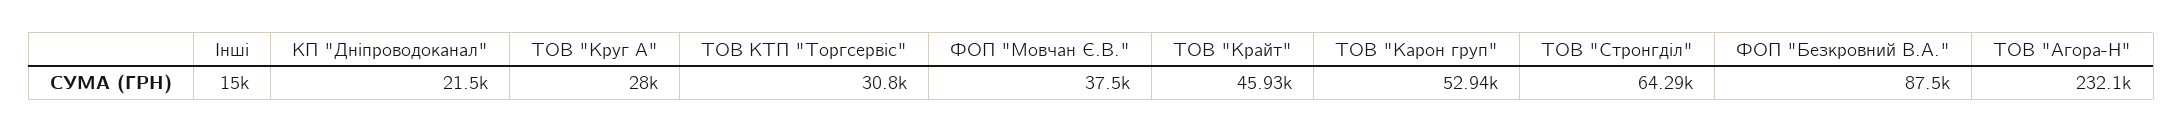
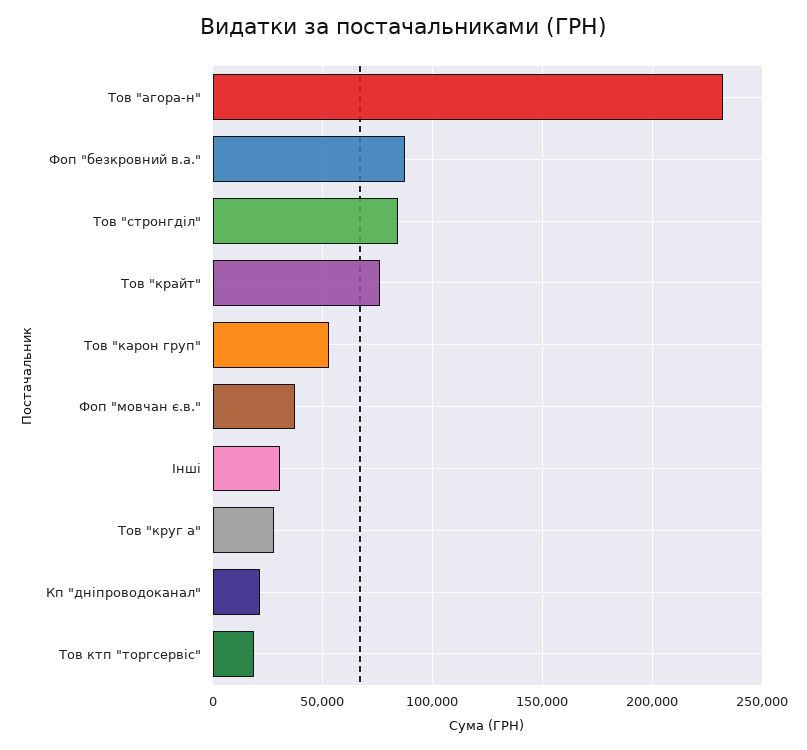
Інші: 15000 -> 30000
ТОВ КТП "Торгсервіс": 30800 -> 20000
ТОВ "Крайт": 45930 -> 75000
ТОВ "Стронгділ": 64290 -> 85000

